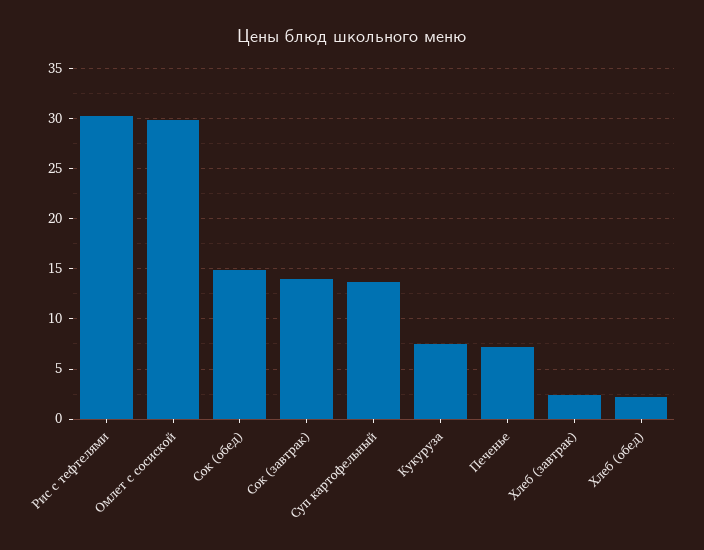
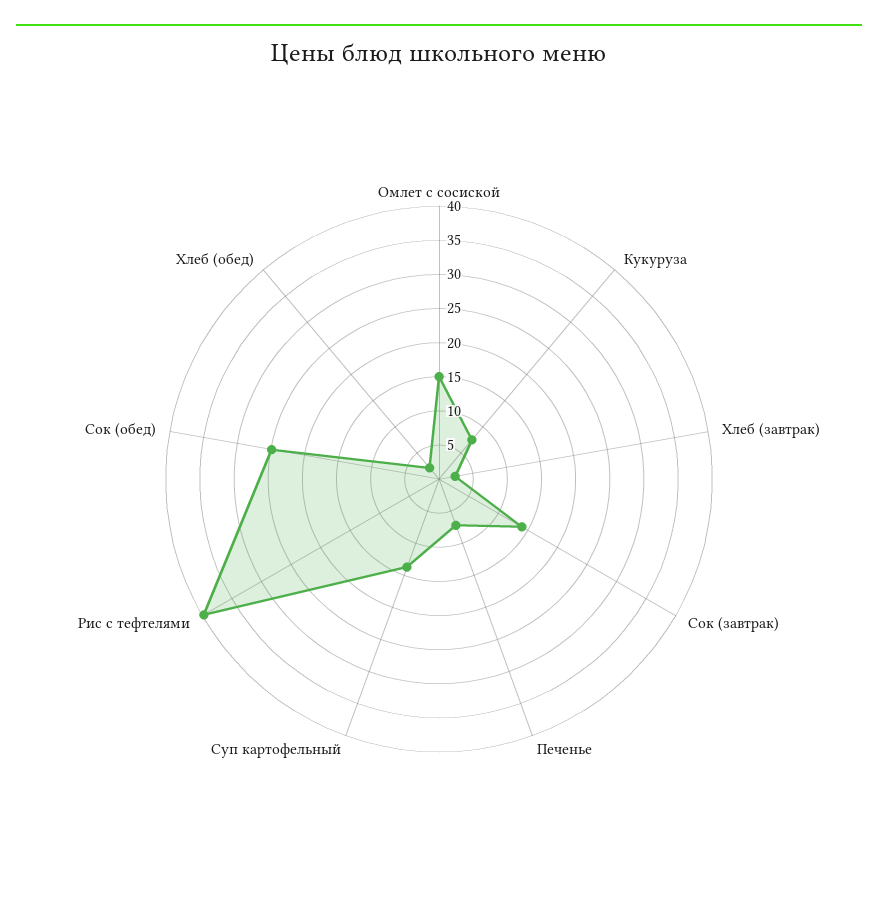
Рис с тефтелями: 30 -> 40
Омлет с сосиской: 30 -> 15
Сок (обед): 15 -> 25

